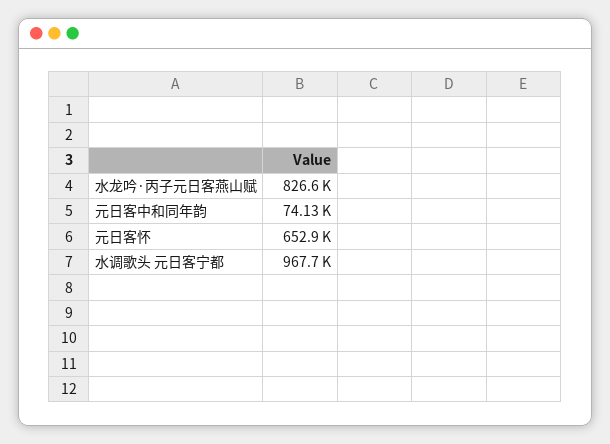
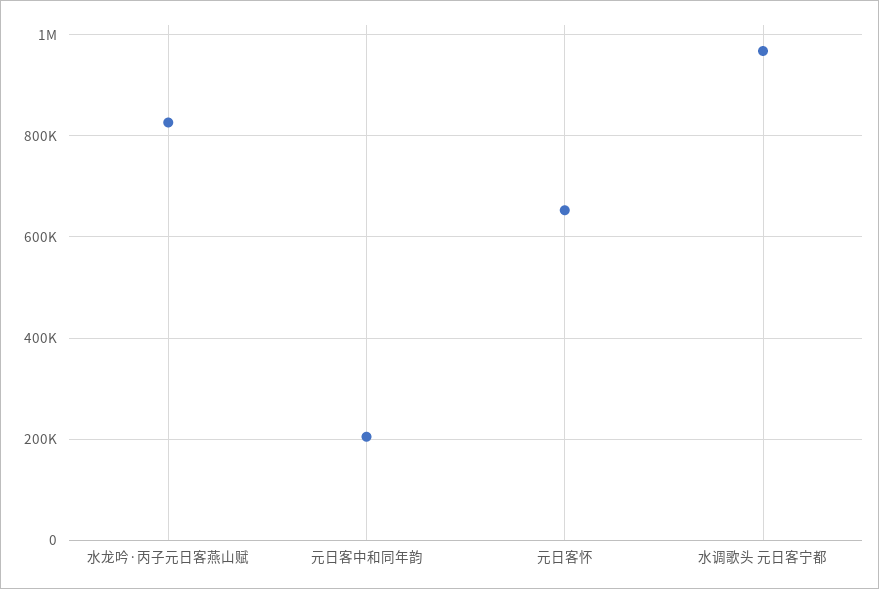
元日客中和同年韵: 74130 -> 200000

